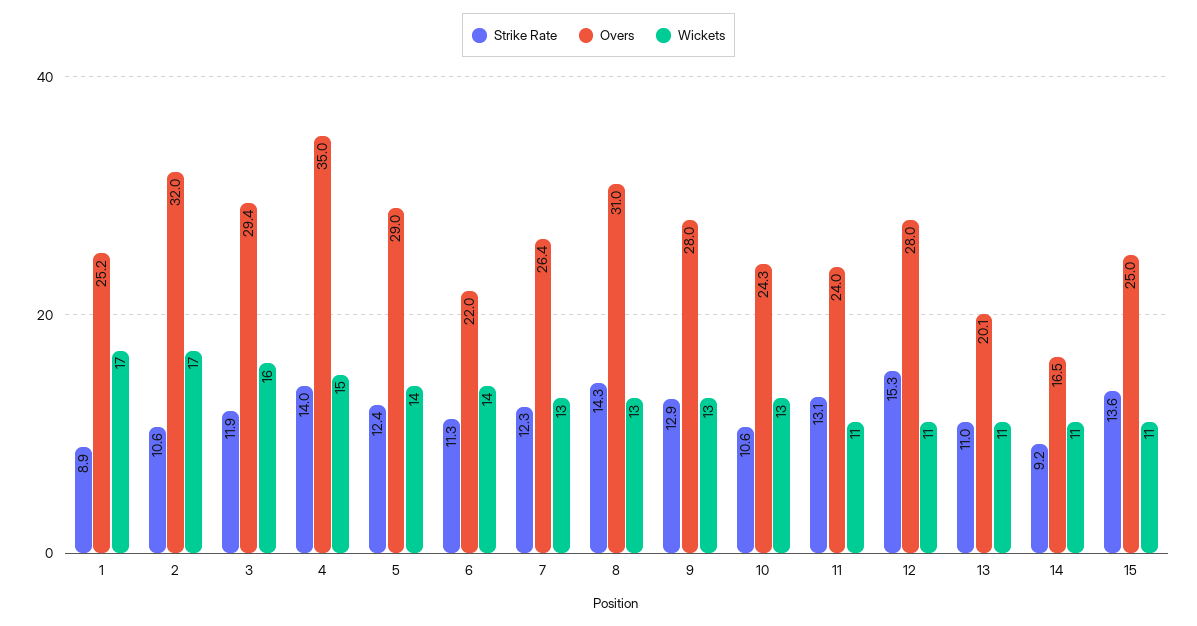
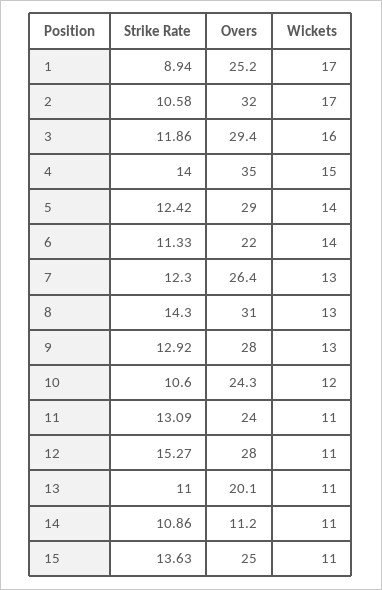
Wickets, 10: 13 -> 12
Strike Rate, 14: 9.2 -> 10.86
Overs, 14: 16.5 -> 11.2

